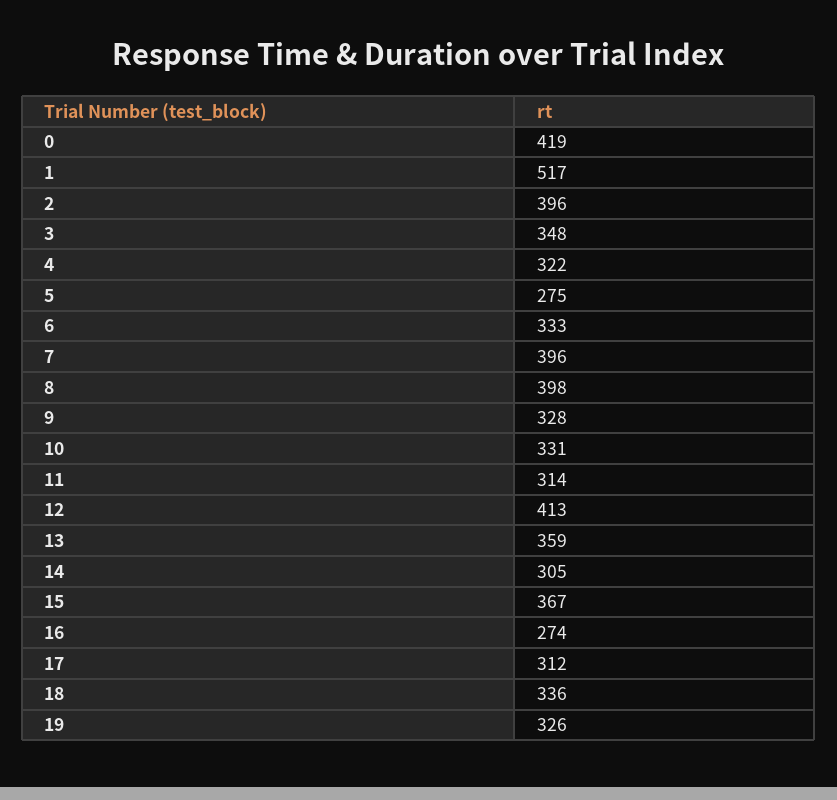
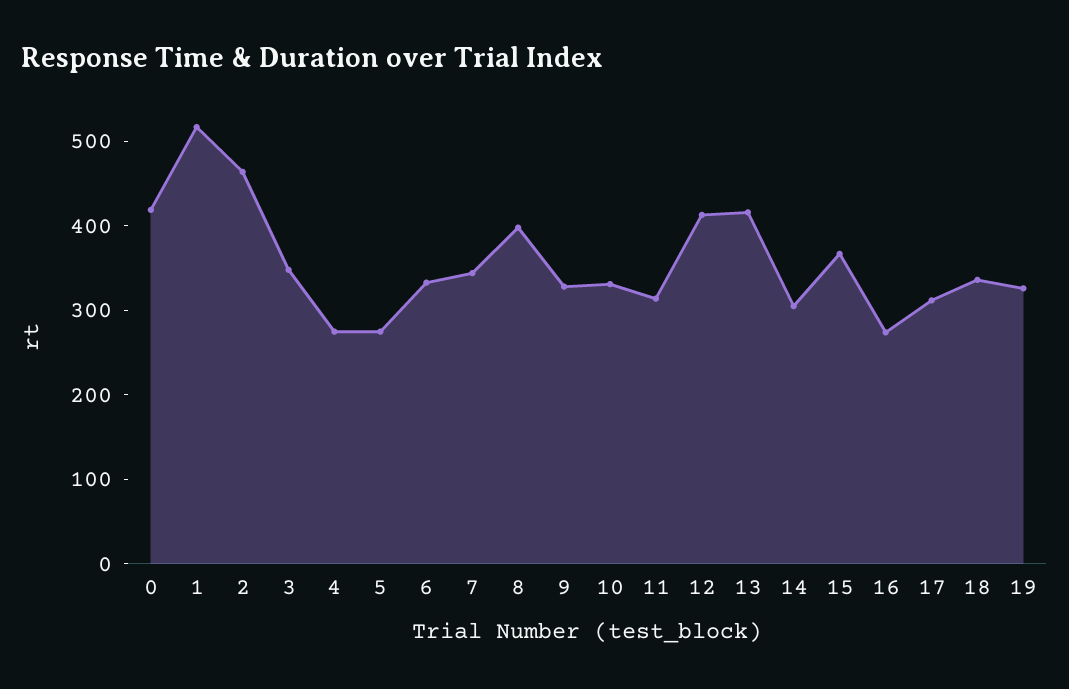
2: 396 -> 460
4: 322 -> 280
7: 396 -> 340
13: 359 -> 420

